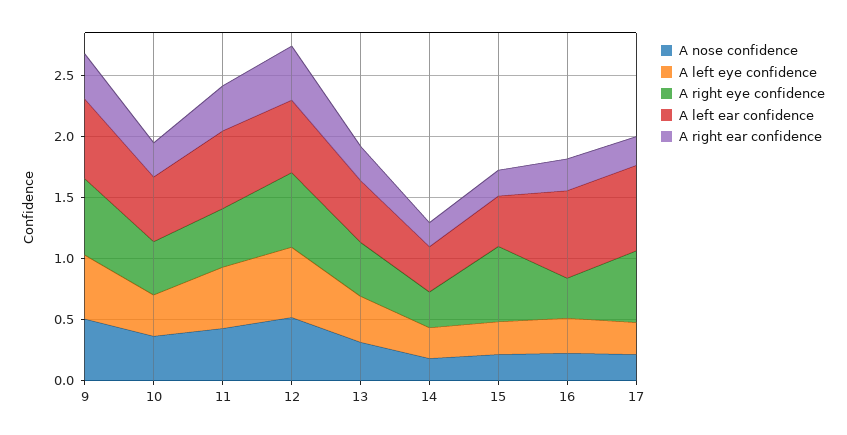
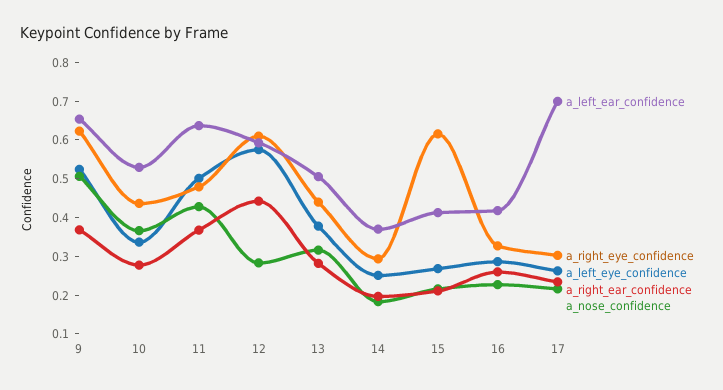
A nose confidence, 12: 0.5 -> 0.275
A left ear confidence, 16: 0.7 -> 0.425
A right eye confidence, 17: 0.6 -> 0.3

